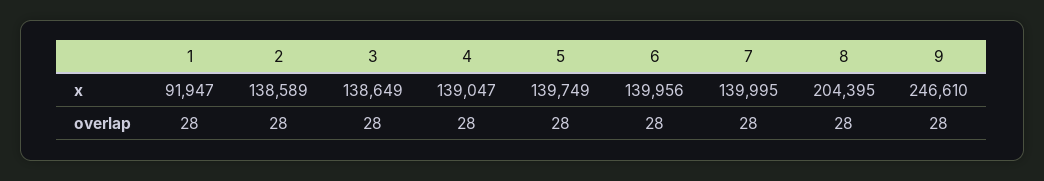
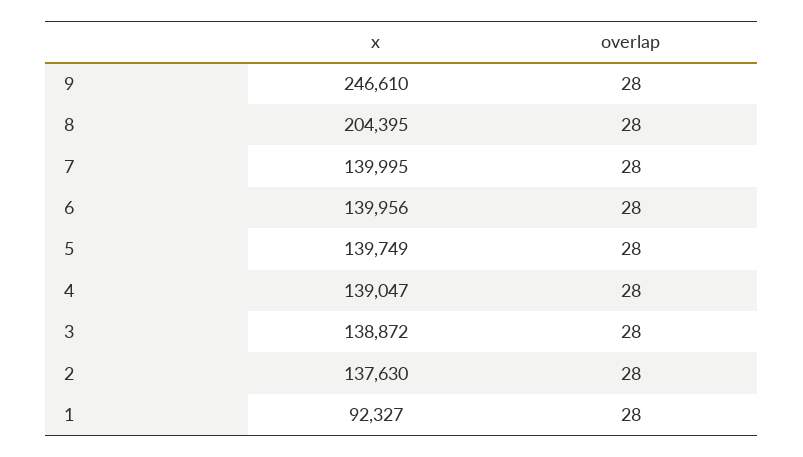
1, x: 91947 -> 92327
2, x: 138589 -> 137630
3, x: 138649 -> 138872

